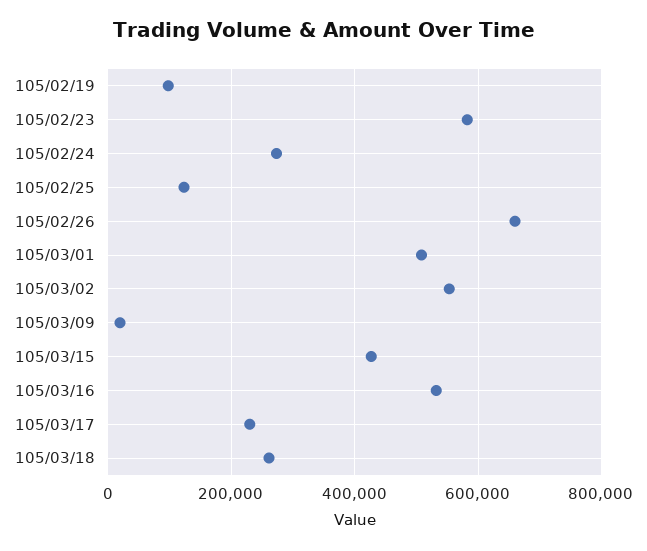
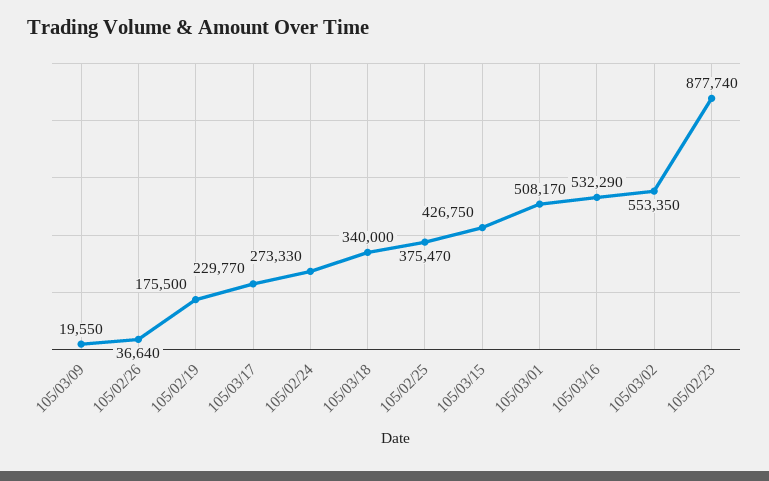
105/02/19: 100000 -> 175500
105/02/23: 580000 -> 877740
105/02/25: 120000 -> 375470
105/02/26: 660000 -> 36640
105/03/18: 260000 -> 340000

